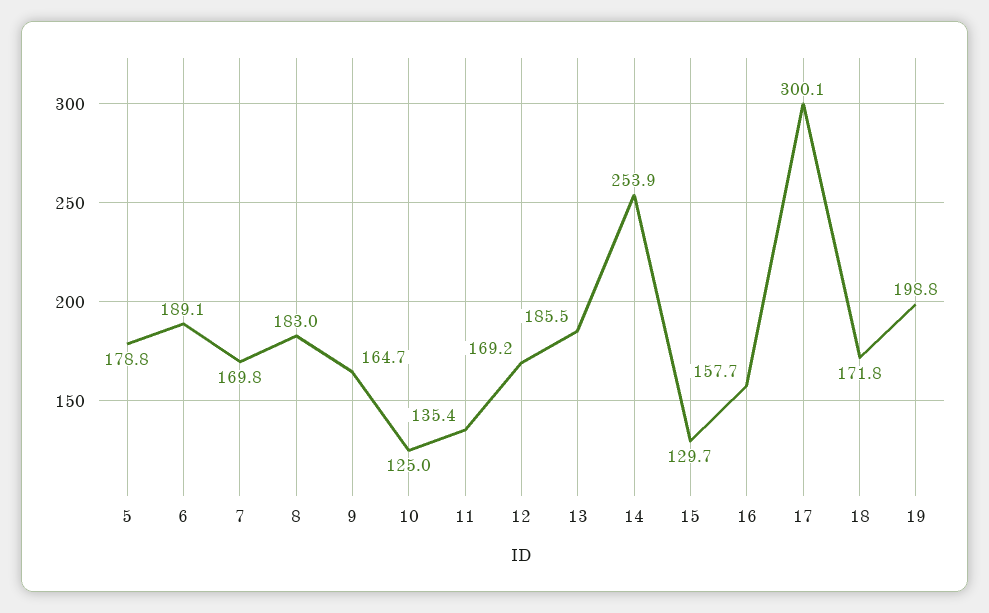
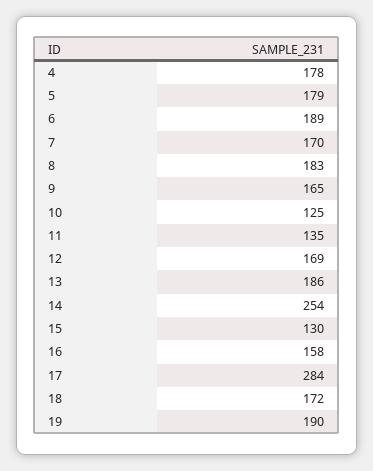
17: 300.1 -> 284
19: 198.8 -> 190
4: none -> 178

